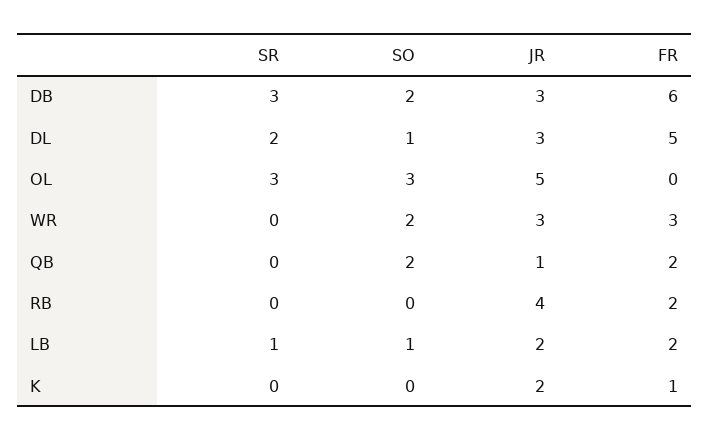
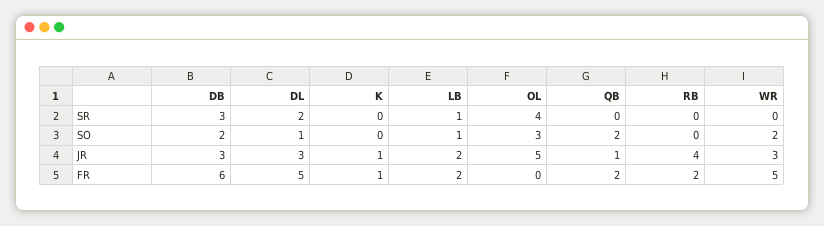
SR, OL: 3 -> 4
FR, WR: 3 -> 5
JR, K: 2 -> 1

